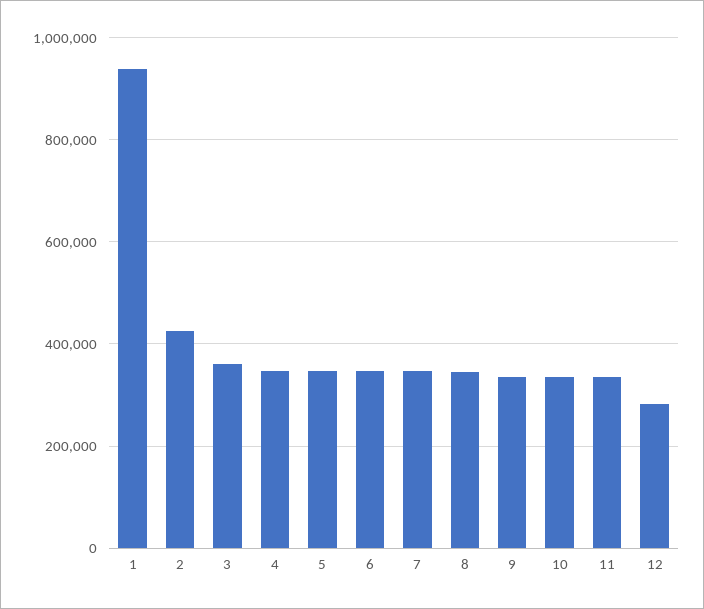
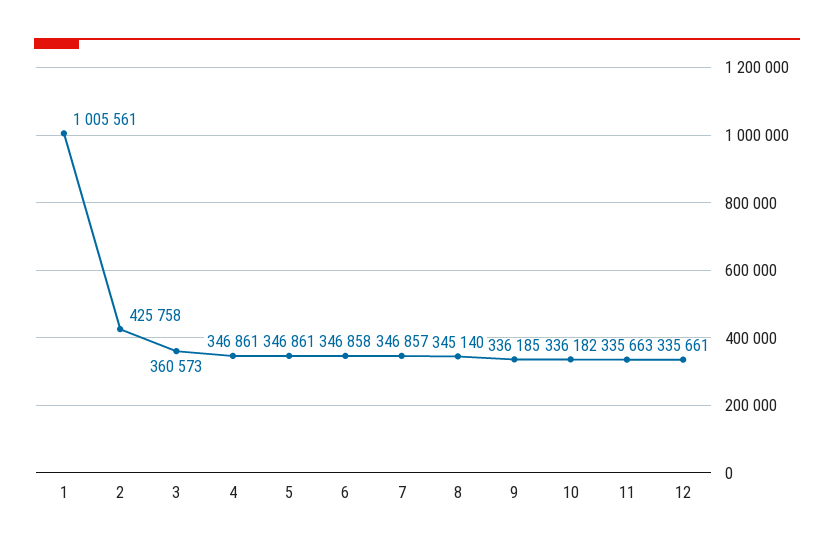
1: 940000 -> 1005561
12: 280000 -> 335661

